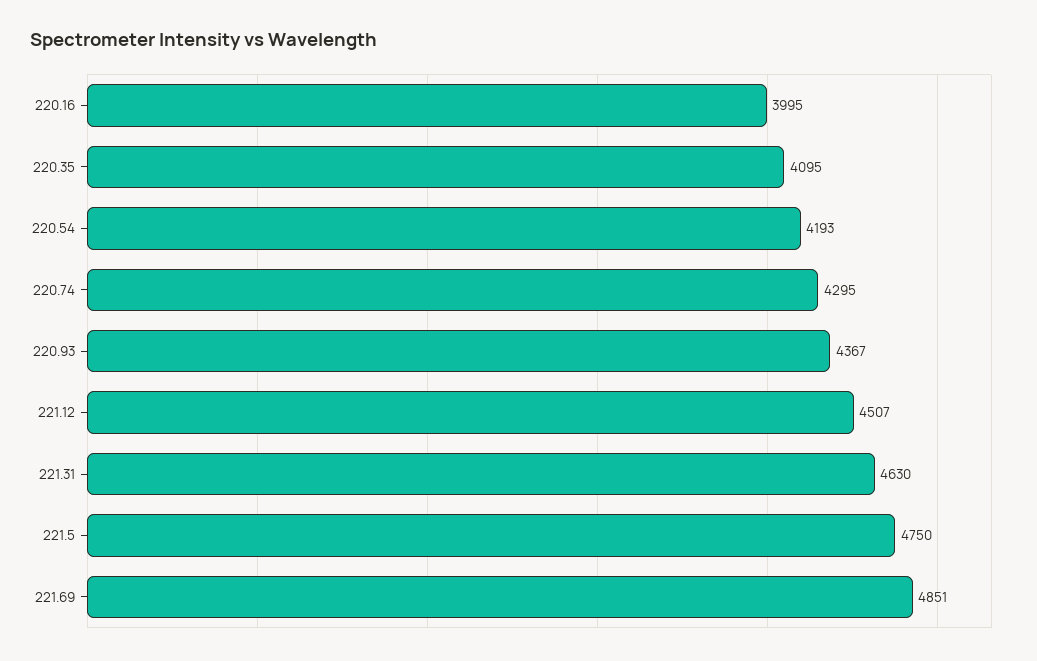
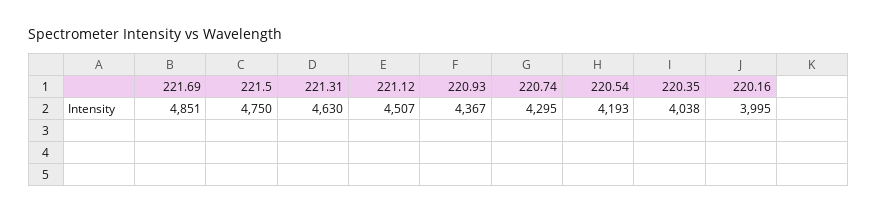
220.35: 4095 -> 4038

